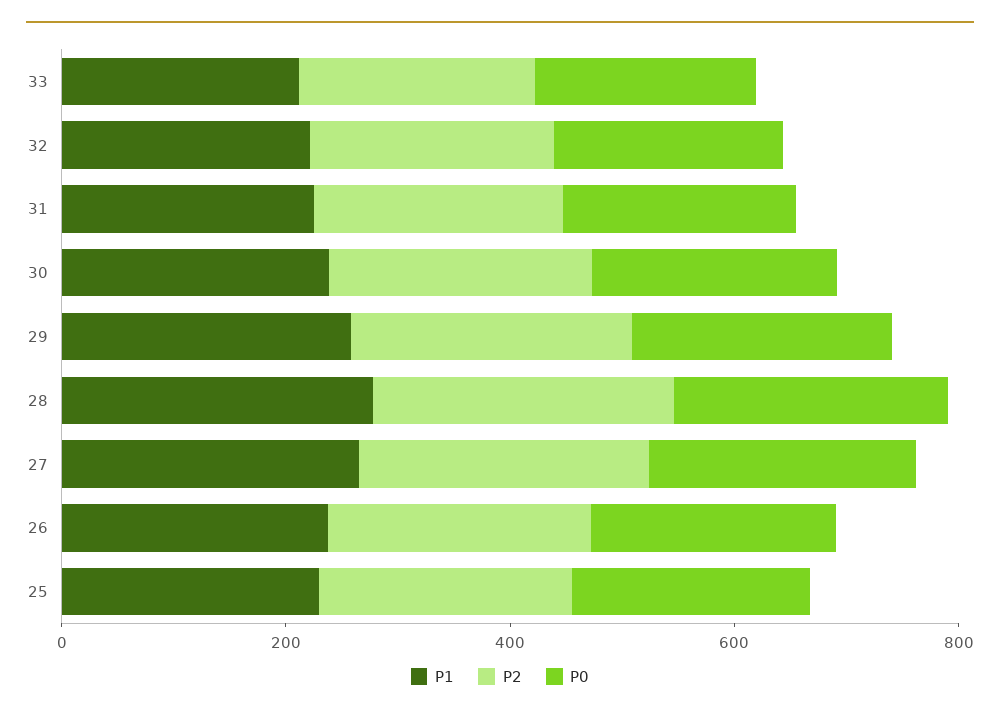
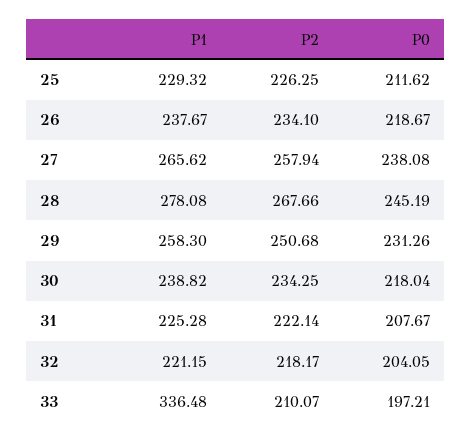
P1, 33: 200 -> 336.48

